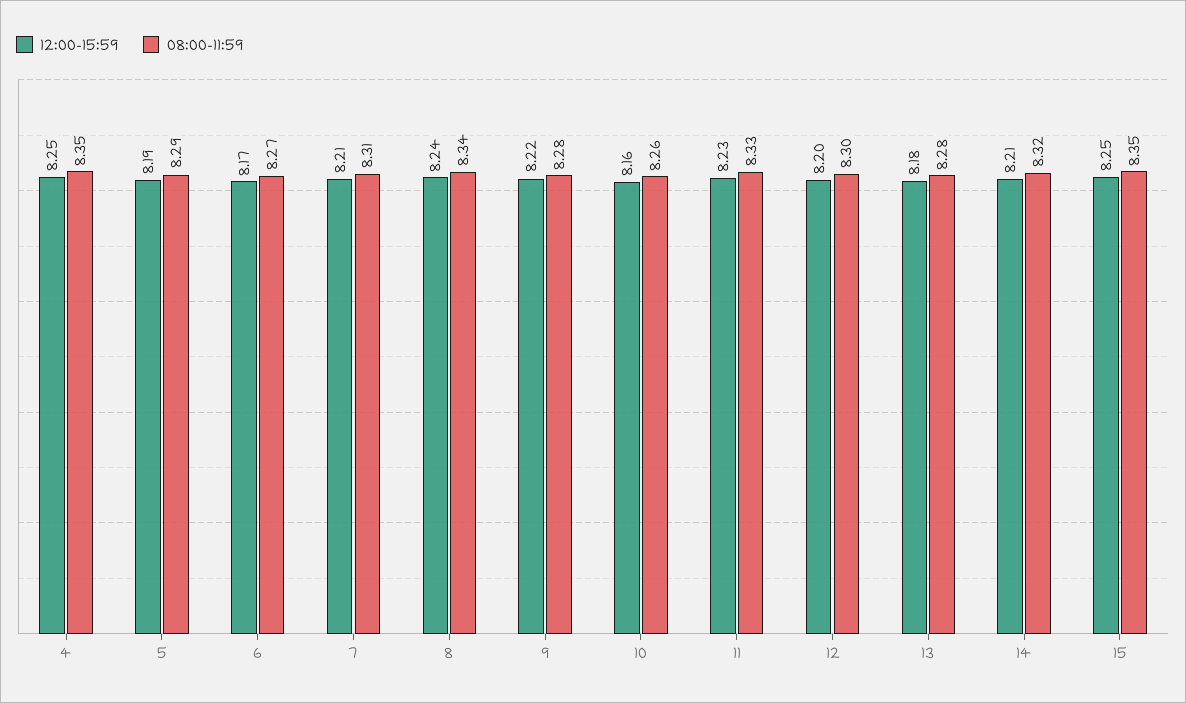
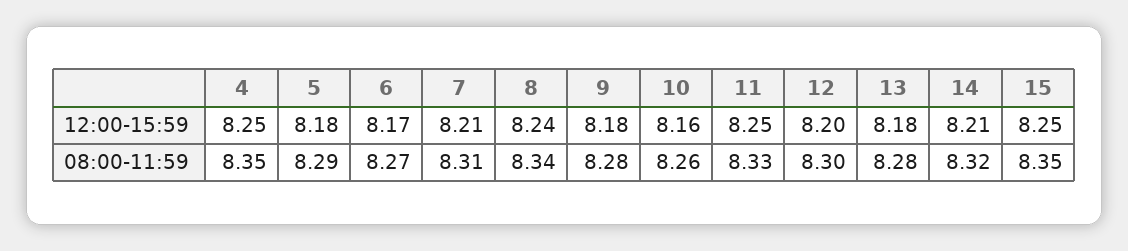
12:00-15:59, 5: 8.19 -> 8.18
12:00-15:59, 9: 8.22 -> 8.18
12:00-15:59, 11: 8.23 -> 8.25

